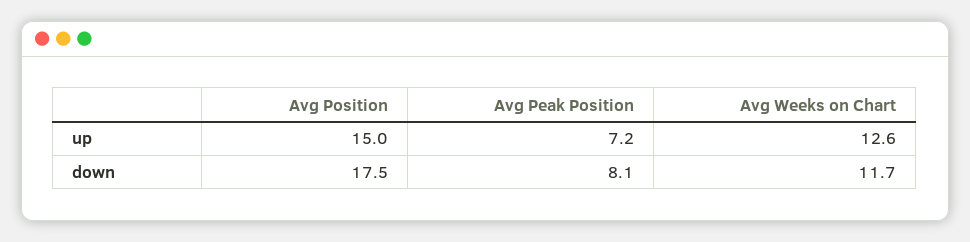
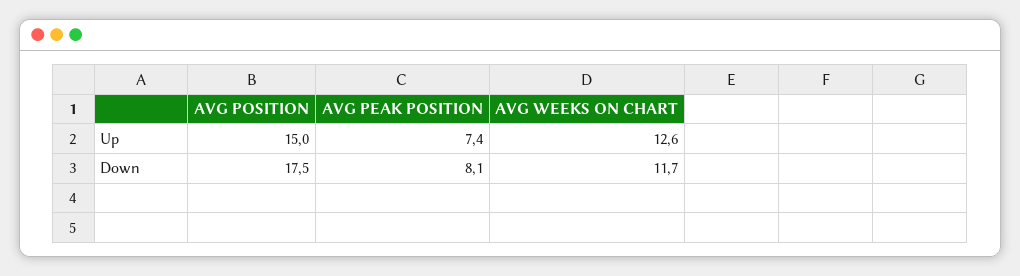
Avg Peak Position, up: 7.2 -> 7.4

